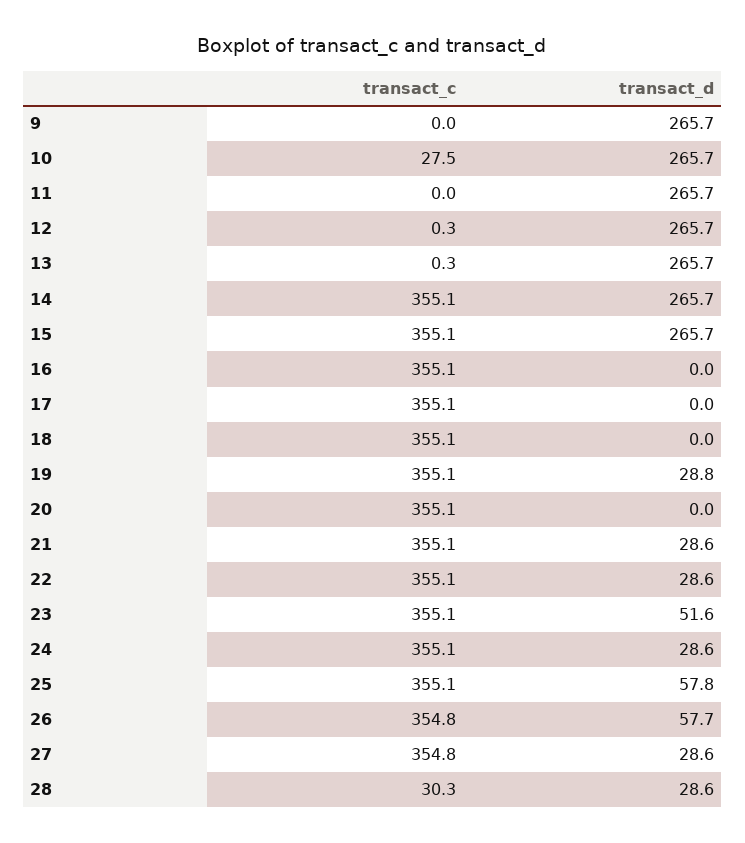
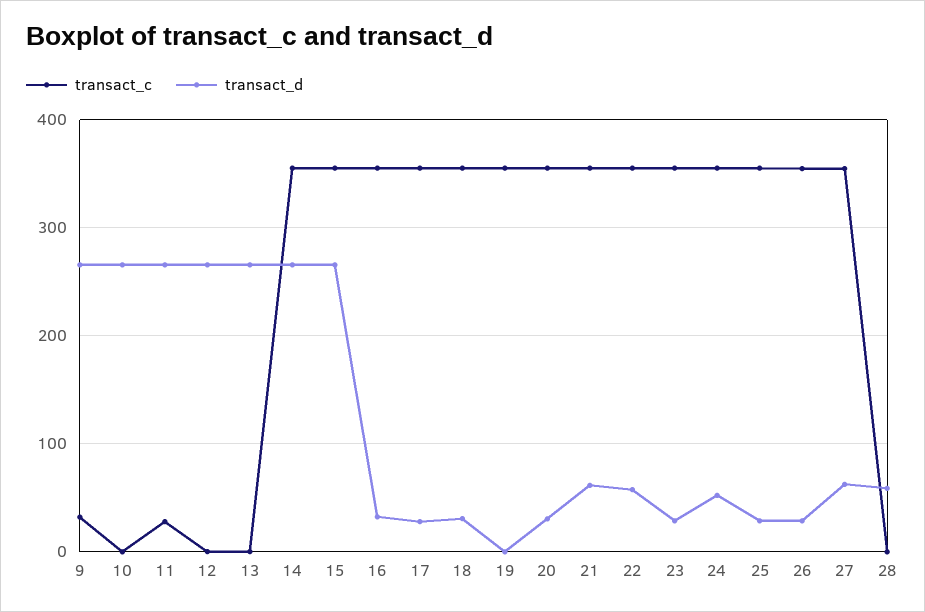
transact_c, 9: 0 -> 30
transact_c, 10: 27.5 -> 0
transact_c, 11: 0 -> 30
transact_d, 16: 0 -> 30
transact_d, 17: 0 -> 30
transact_d, 18: 0 -> 30
transact_d, 19: 28.8 -> 0
transact_d, 20: 0 -> 30
transact_d, 21: 28.6 -> 60
transact_d, 22: 28.6 -> 60
transact_d, 23: 51.6 -> 30
transact_d, 24: 28.6 -> 50
transact_d, 25: 57.8 -> 30
transact_d, 26: 57.7 -> 30
transact_d, 27: 28.6 -> 60
transact_c, 28: 30.3 -> 0
transact_d, 28: 28.6 -> 60

